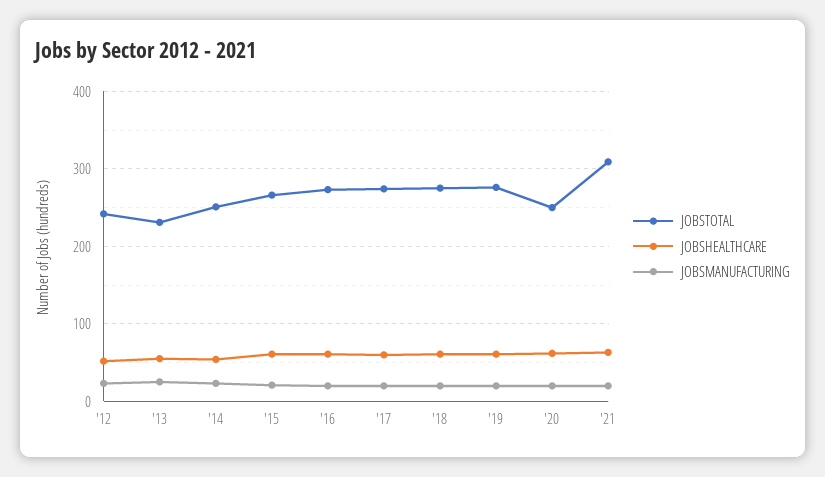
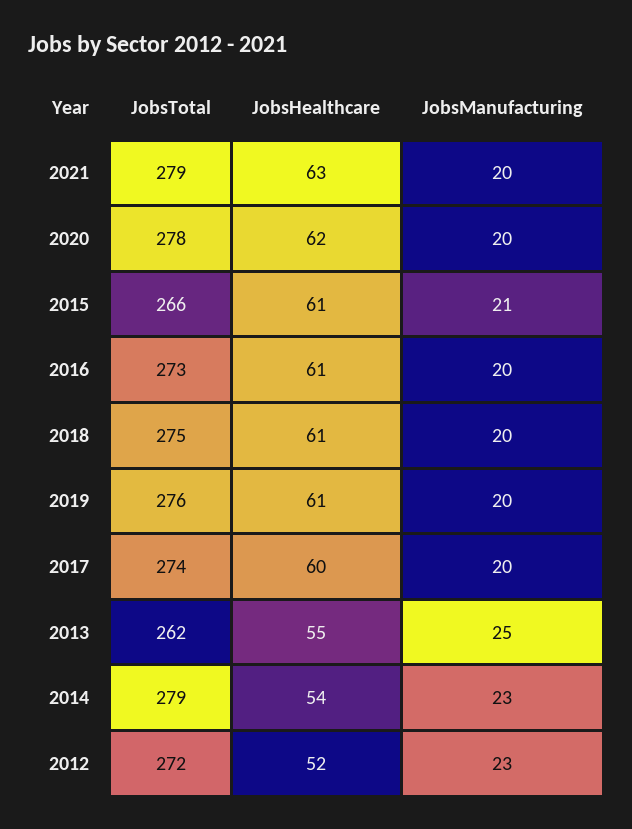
JOBSTOTAL, '12: 240 -> 272
JOBSTOTAL, '13: 230 -> 262
JOBSTOTAL, '14: 250 -> 279
JOBSTOTAL, '20: 250 -> 278
JOBSTOTAL, '21: 310 -> 279

